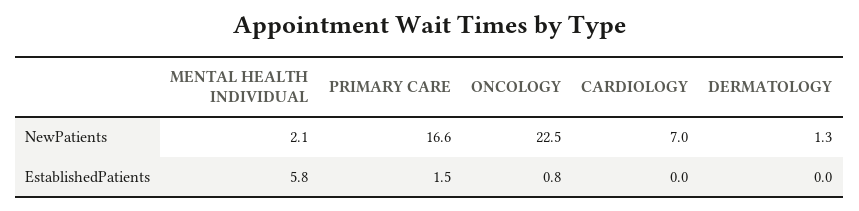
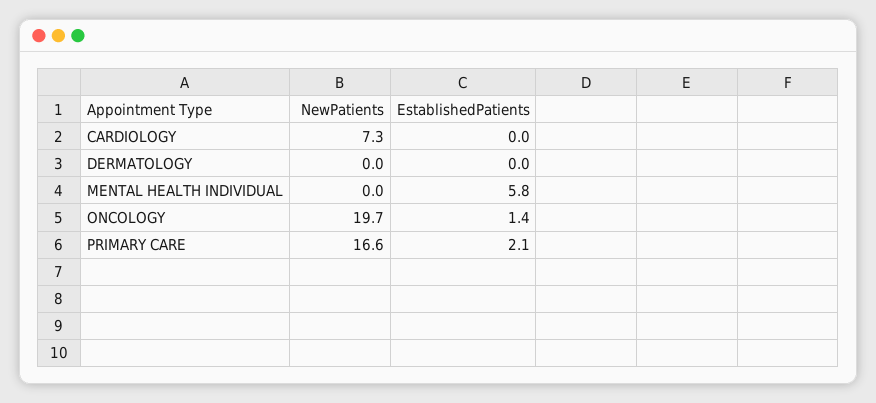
MENTAL HEALTH INDIVIDUAL, NewPatients: 2.1 -> 0
ONCOLOGY, NewPatients: 22.5 -> 19.7
CARDIOLOGY, NewPatients: 7 -> 7.3
DERMATOLOGY, NewPatients: 1.3 -> 0
PRIMARY CARE, EstablishedPatients: 1.5 -> 2.1
ONCOLOGY, EstablishedPatients: 0.8 -> 1.4

